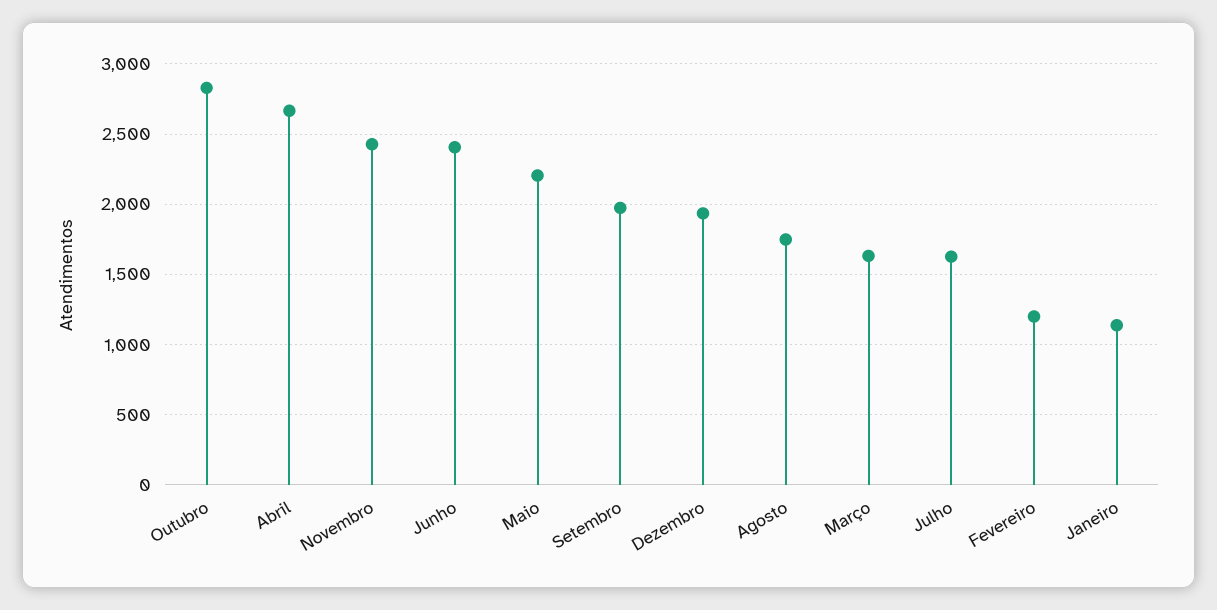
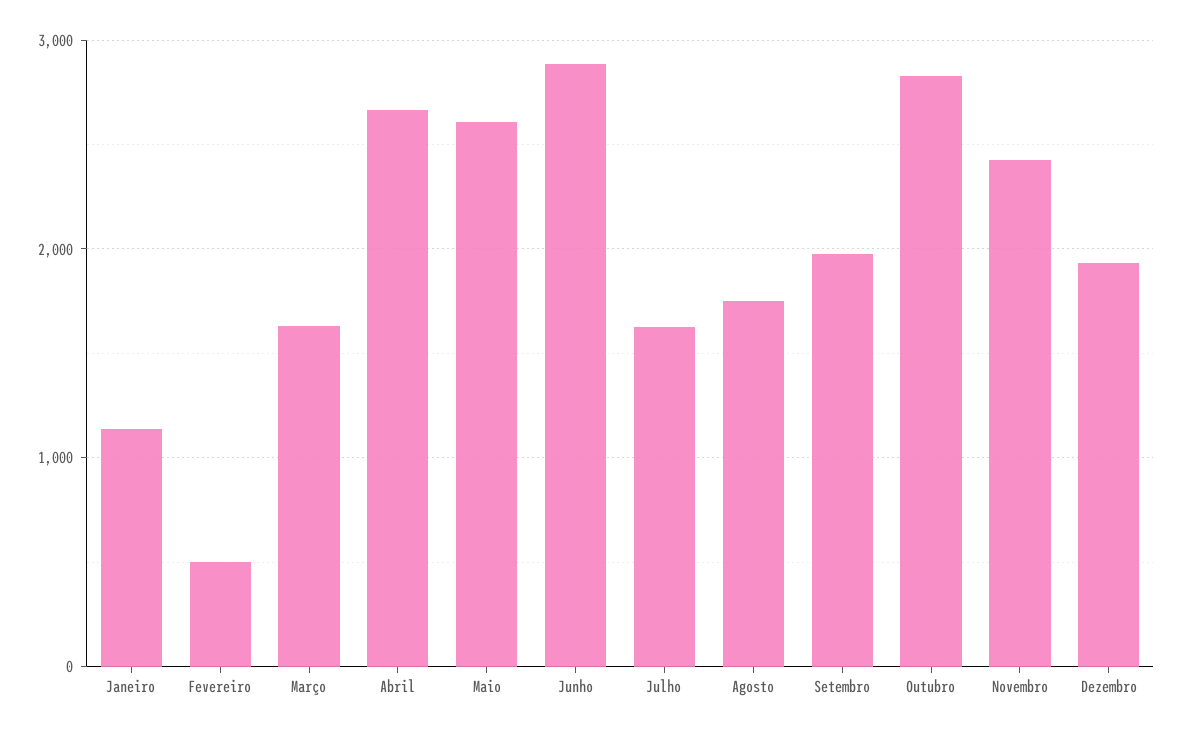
Junho: 2400 -> 2900
Maio: 2200 -> 2600
Fevereiro: 1200 -> 500

